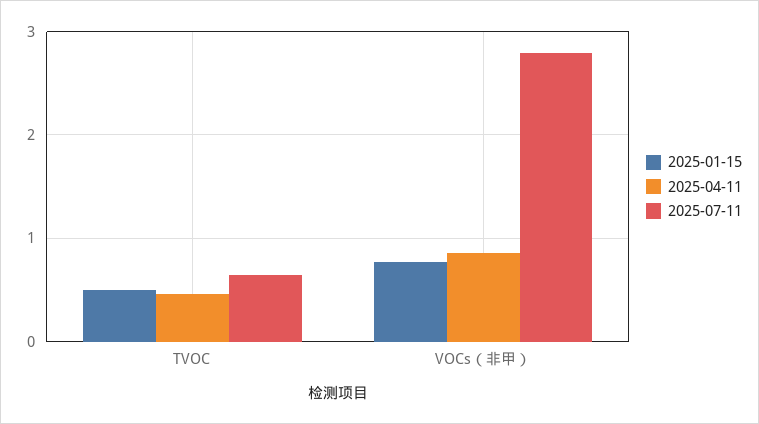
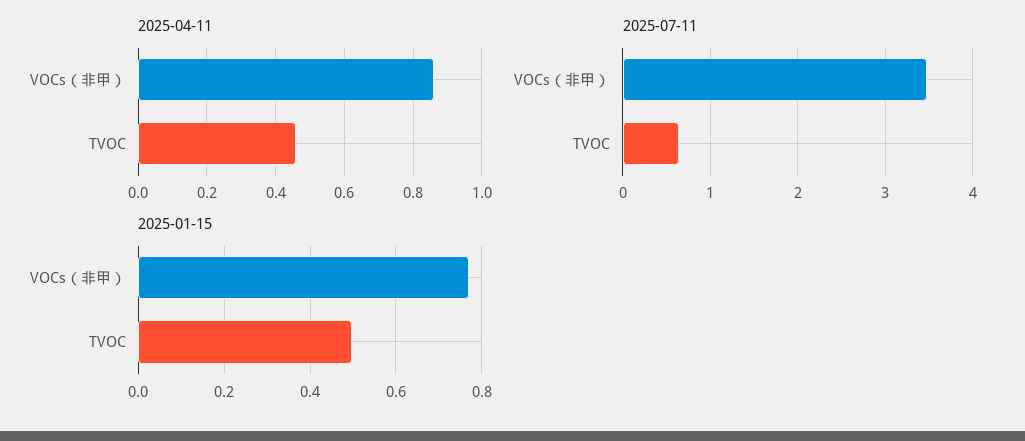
2025-07-11, VOCs（非甲）: 2.8 -> 3.5

